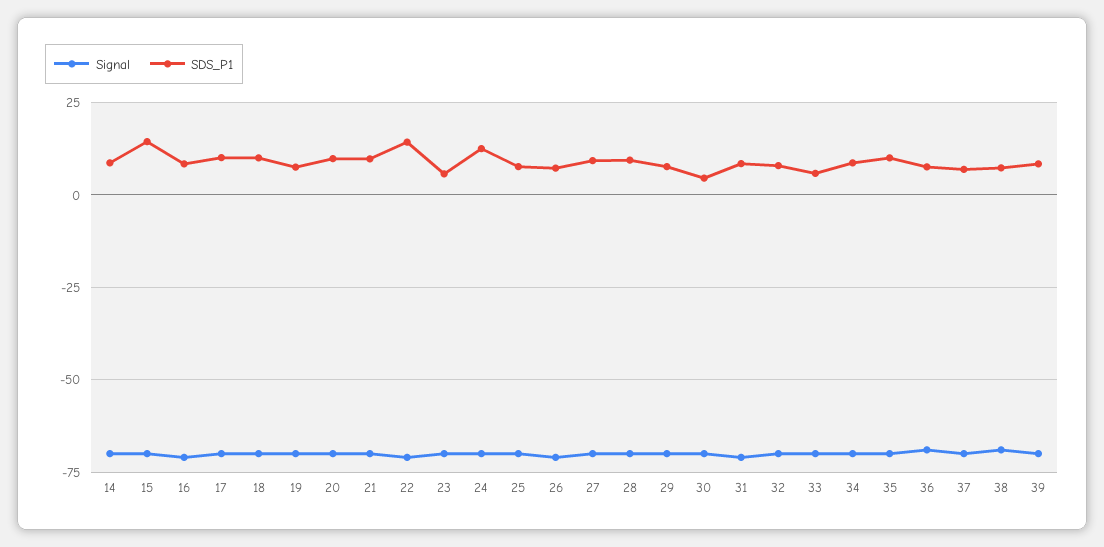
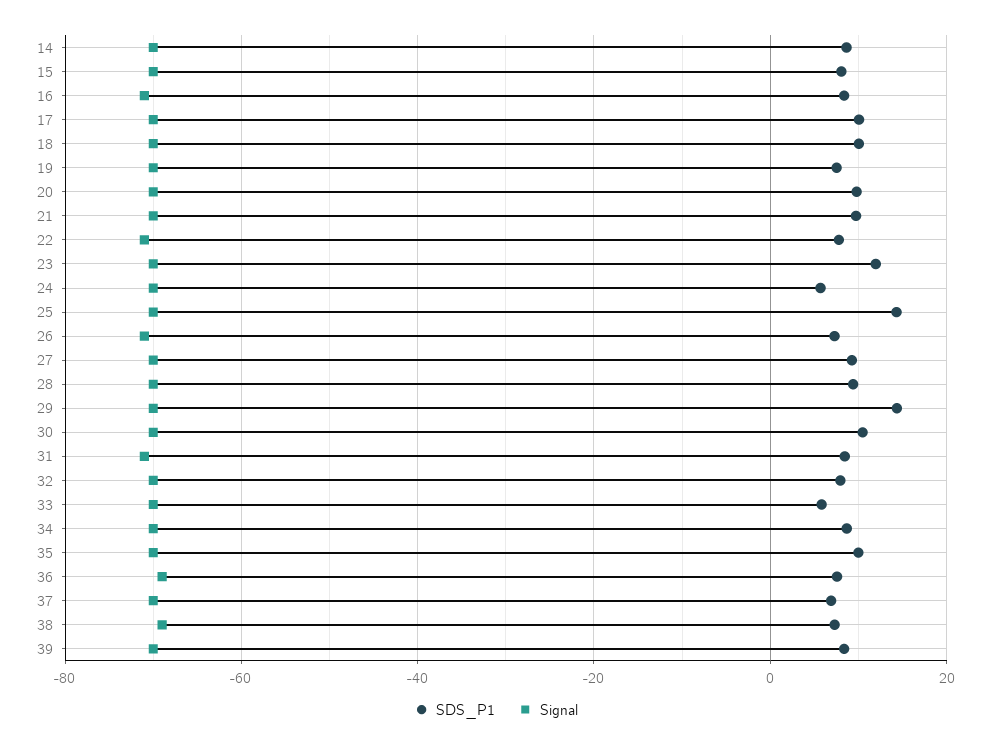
SDS_P1, 15: 15 -> 8
SDS_P1, 22: 15 -> 8
SDS_P1, 23: 5 -> 12
SDS_P1, 24: 12.5 -> 6
SDS_P1, 25: 7.5 -> 14
SDS_P1, 29: 7.5 -> 14
SDS_P1, 30: 5 -> 10

